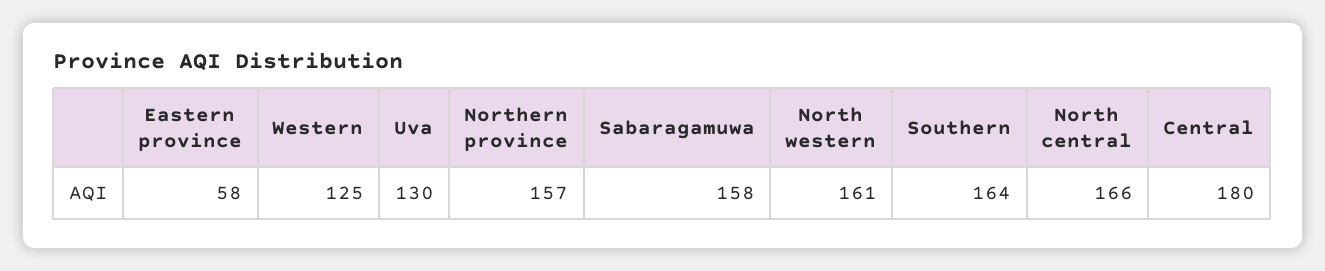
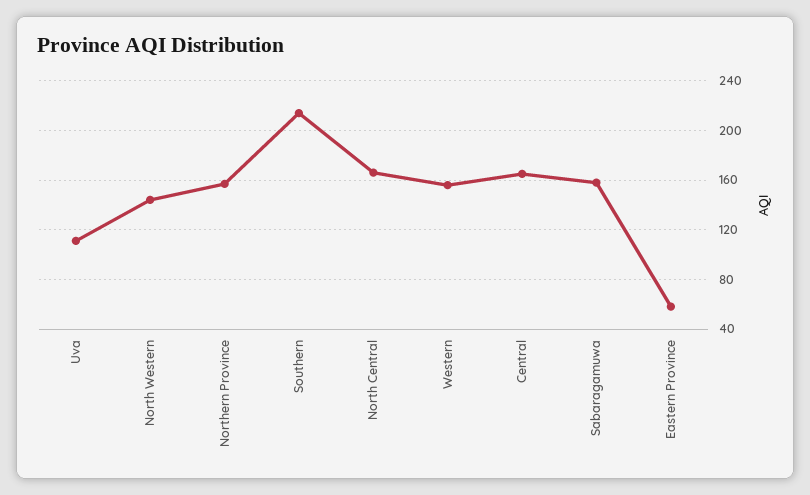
Western: 125 -> 155
Uva: 130 -> 110
North western: 161 -> 145
Southern: 164 -> 215
Central: 180 -> 165

